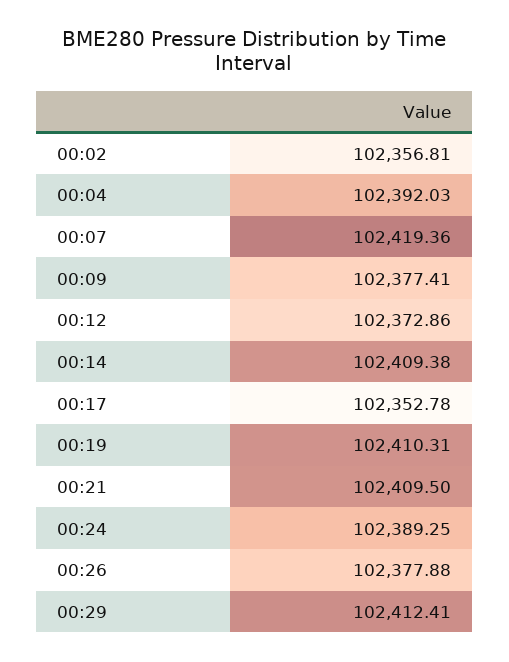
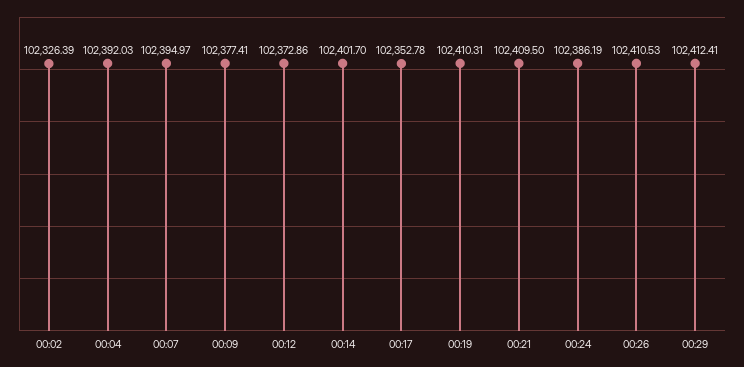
00:02: 102356.81 -> 102326.39
00:07: 102419.36 -> 102394.97
00:14: 102409.38 -> 102401.7
00:24: 102389.25 -> 102386.19
00:26: 102377.88 -> 102410.53

